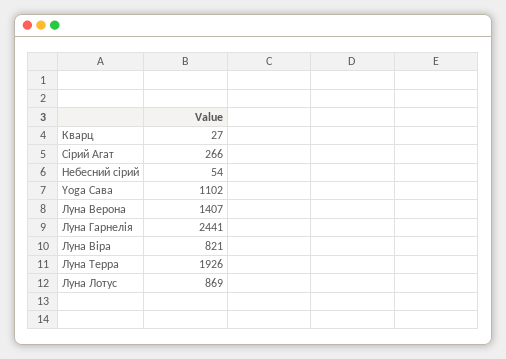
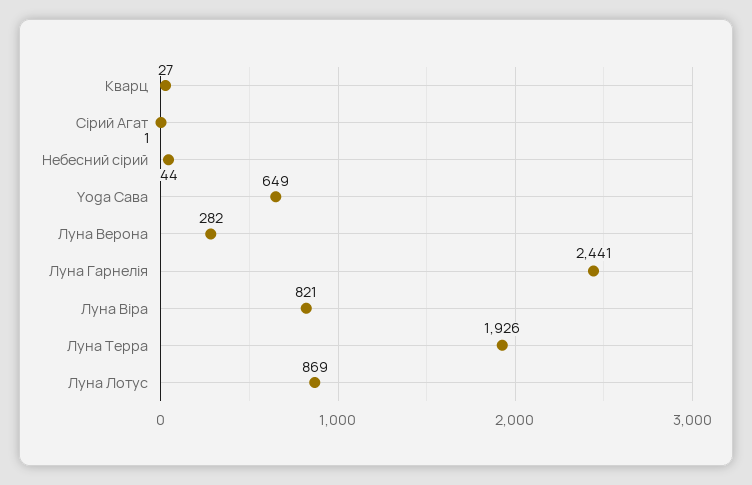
Сірий Агат: 266 -> 1
Небесний сірий: 54 -> 44
Yoga Сава: 1102 -> 649
Луна Верона: 1407 -> 282

